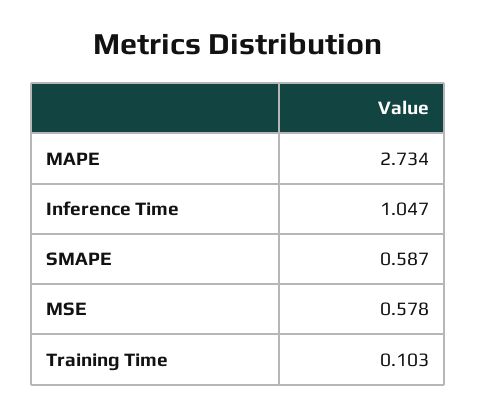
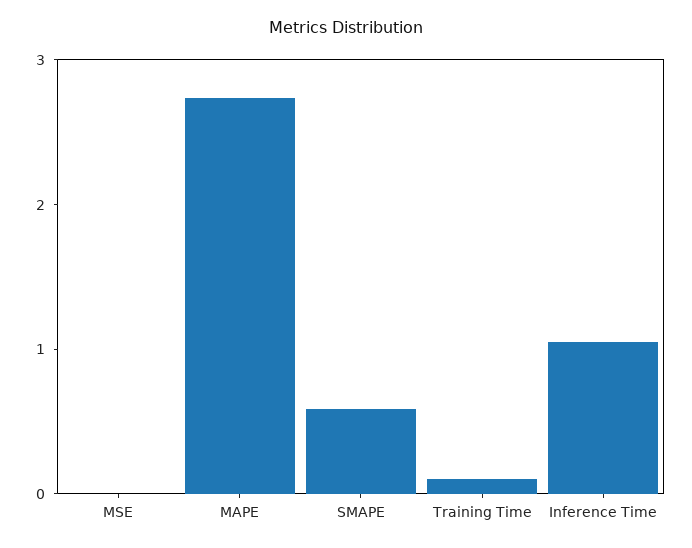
MSE: 0.578 -> 0

